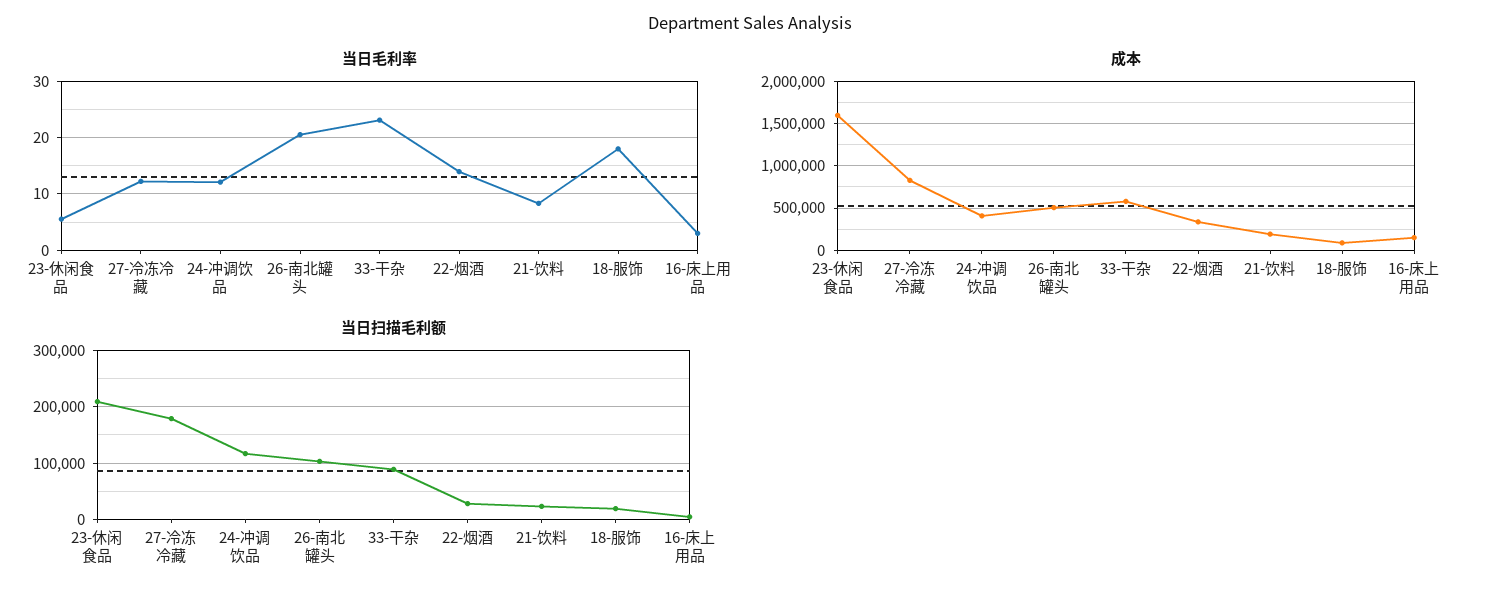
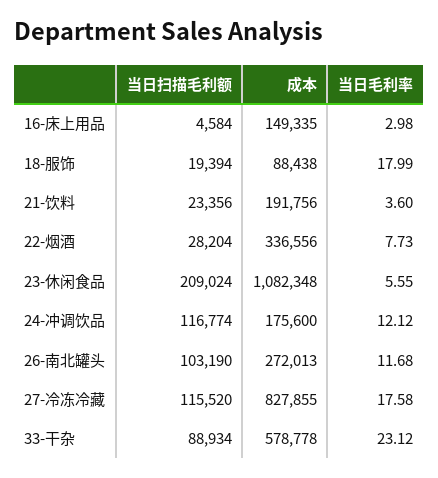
当日毛利率, 27-冷冻冷藏: 12 -> 17.58
当日毛利率, 26-南北罐头: 20 -> 11.68
当日毛利率, 22-烟酒: 14 -> 7.73
当日毛利率, 21-饮料: 8 -> 3.6
成本, 23-休闲食品: 1600000 -> 1082348
成本, 24-冲调饮品: 400000 -> 175600
成本, 26-南北罐头: 500000 -> 272013
当日扫描毛利额, 27-冷冻冷藏: 180000 -> 115520

